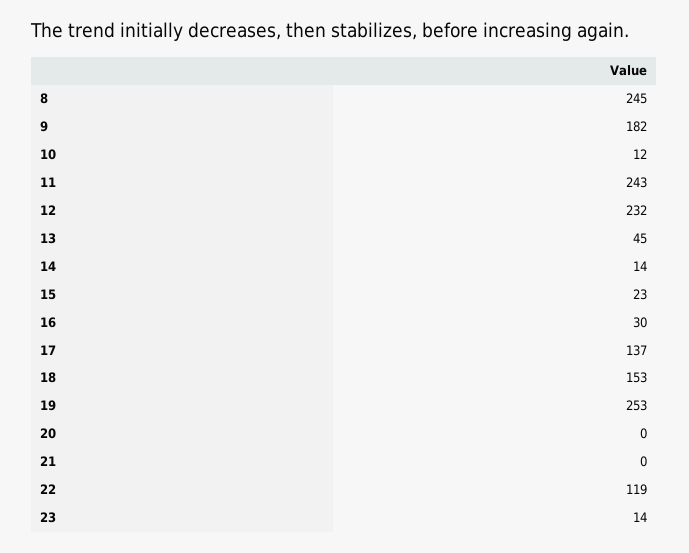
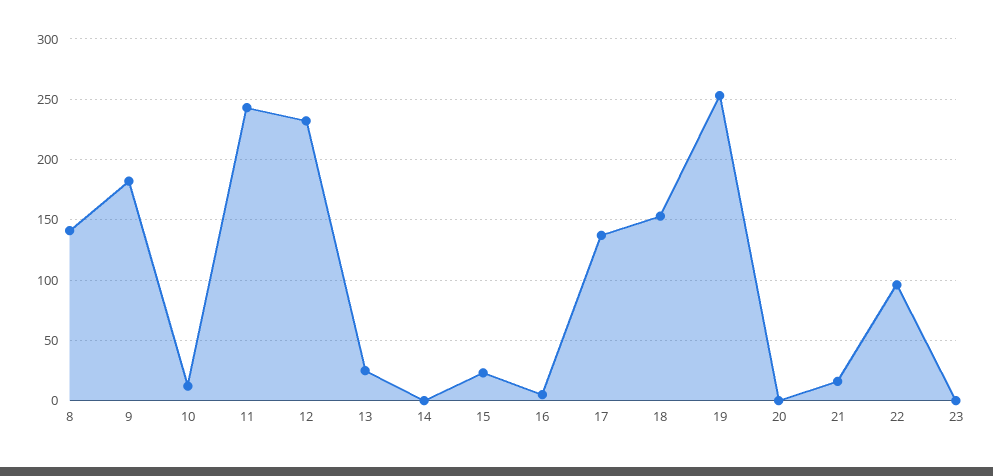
8: 245 -> 140
13: 45 -> 25
14: 14 -> 0
16: 30 -> 5
21: 0 -> 15
22: 119 -> 95
23: 14 -> 0

